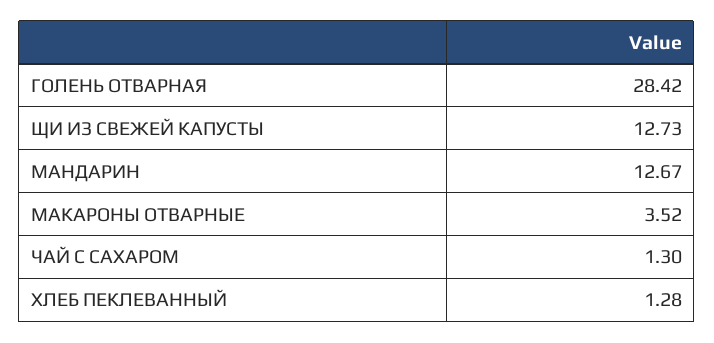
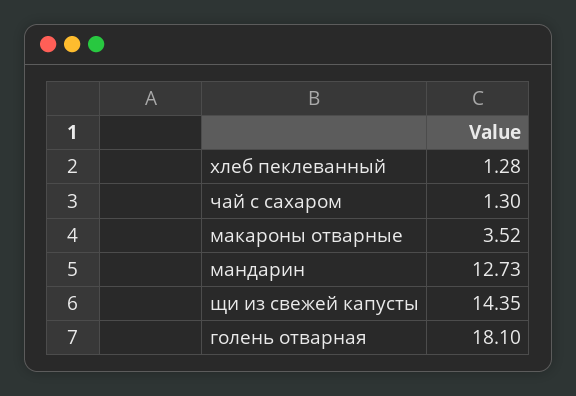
ГОЛЕНЬ ОТВАРНАЯ: 28.42 -> 18.1
ЩИ ИЗ СВЕЖЕЙ КАПУСТЫ: 12.73 -> 14.35
МАНДАРИН: 12.67 -> 12.73

